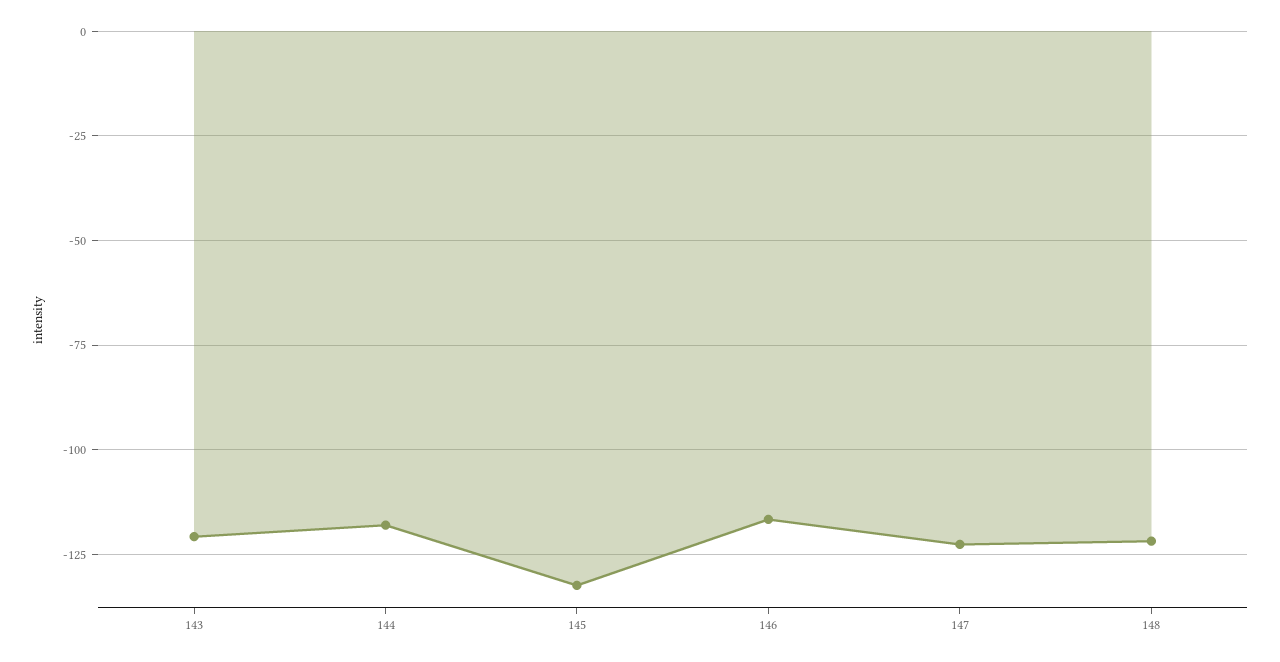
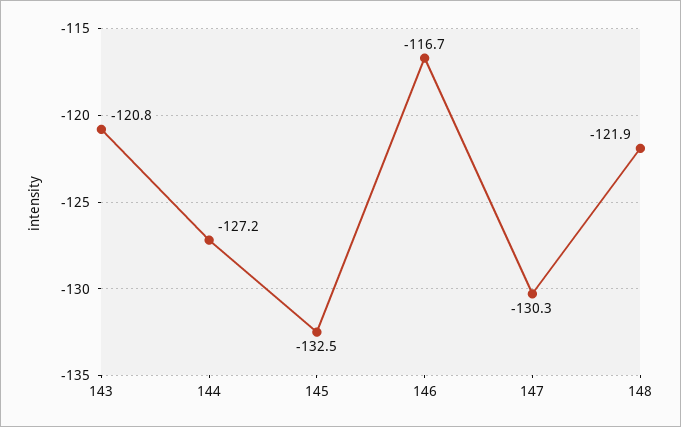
144: -117.5 -> -127.2
147: -122.5 -> -130.3

